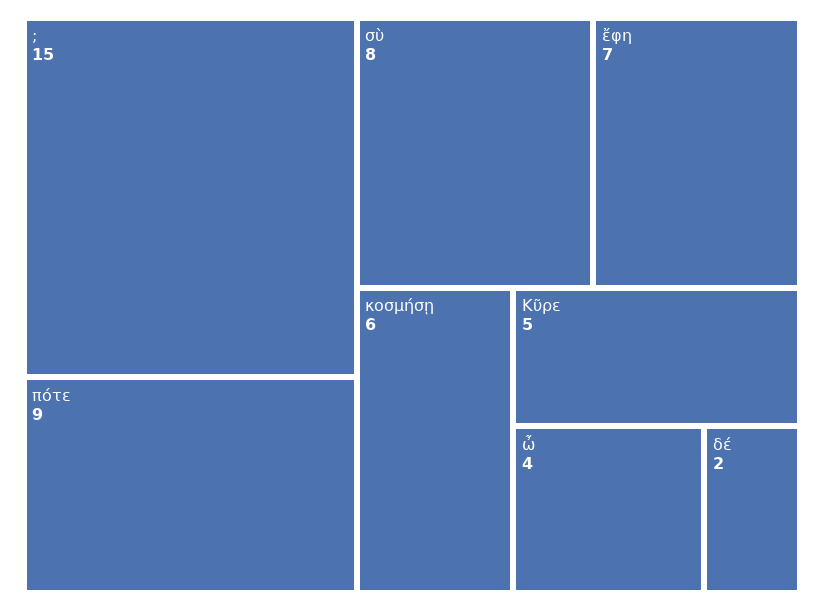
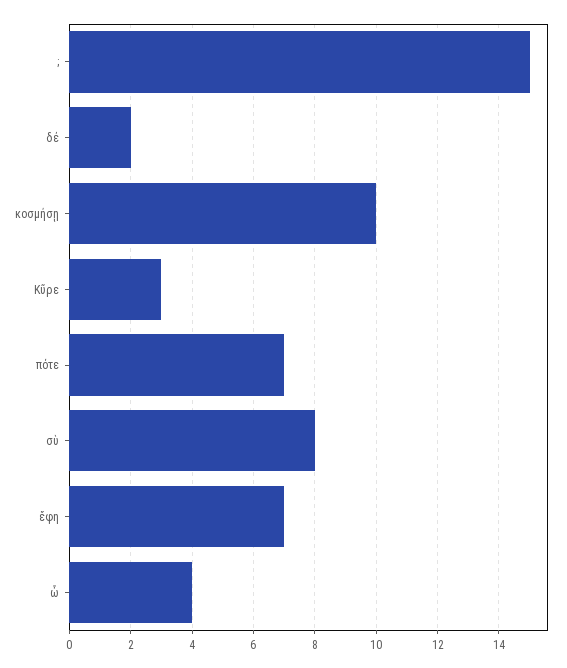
πότε: 9 -> 7
κοσμήσῃ: 6 -> 10
Κῦρε: 5 -> 3

